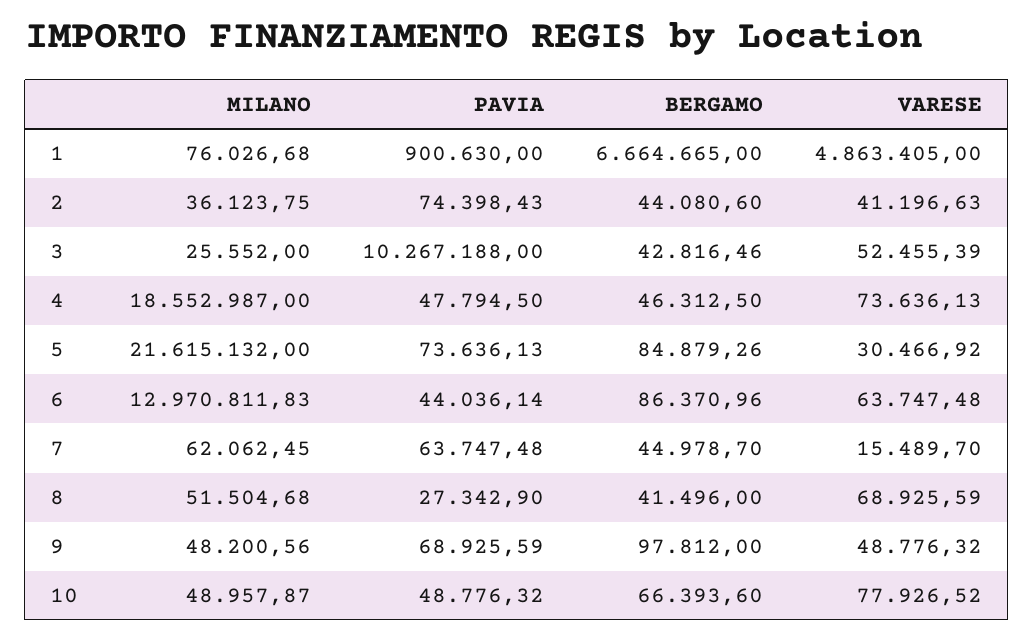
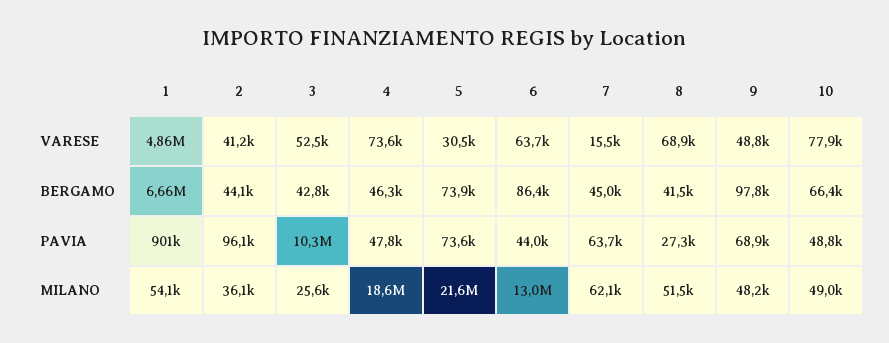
MILANO, 1: 76026.68 -> 54100
PAVIA, 2: 74398.43 -> 96100
BERGAMO, 5: 84879.26 -> 73900

